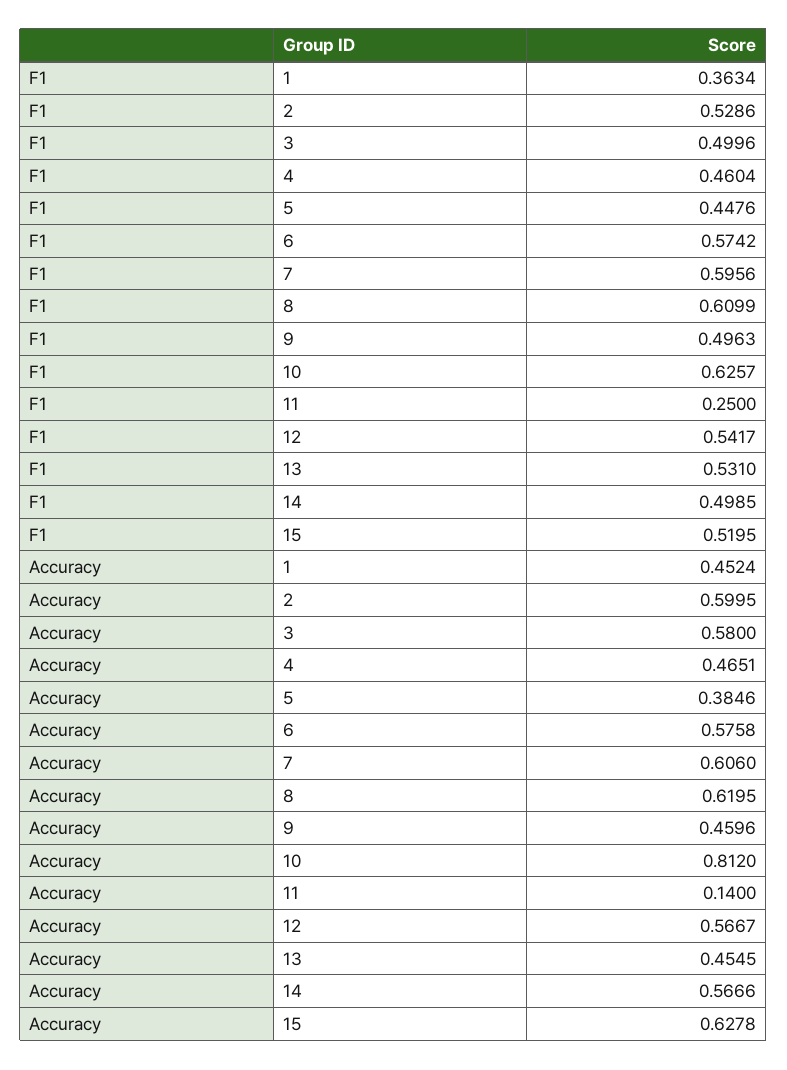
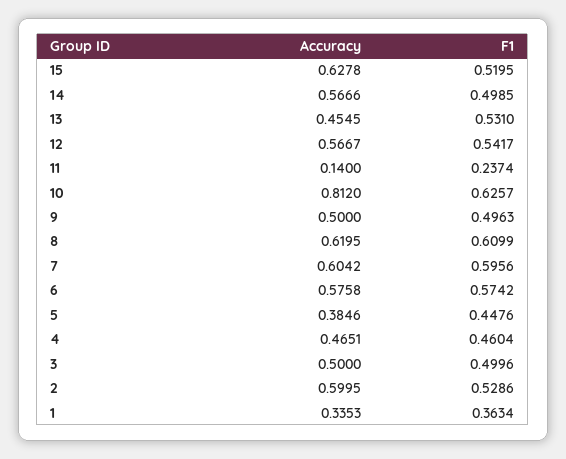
F1, 11: 0.25 -> 0.2374
Accuracy, 1: 0.4524 -> 0.3353
Accuracy, 3: 0.58 -> 0.5
Accuracy, 7: 0.606 -> 0.6042
Accuracy, 9: 0.4596 -> 0.5

